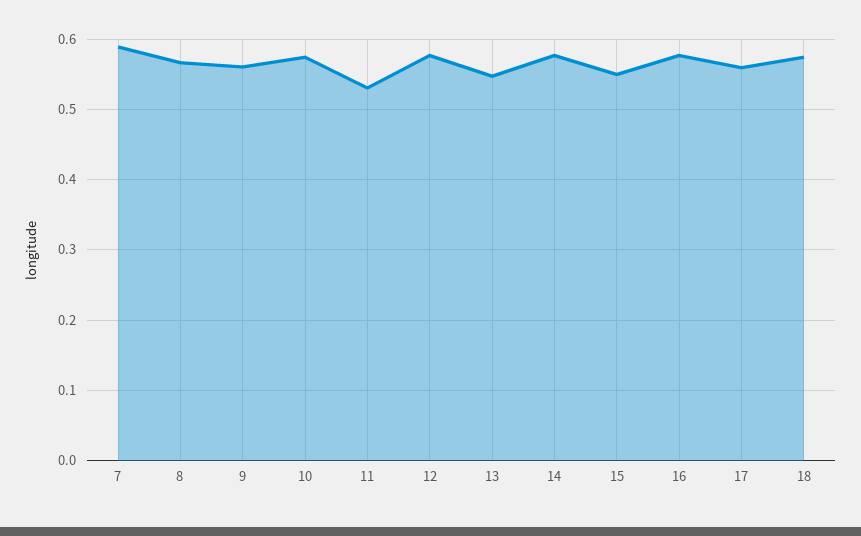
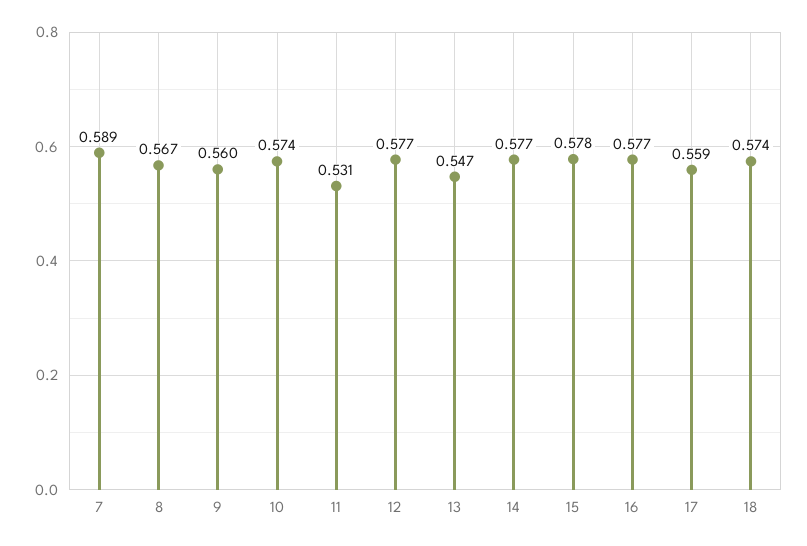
15: 0.55 -> 0.578

